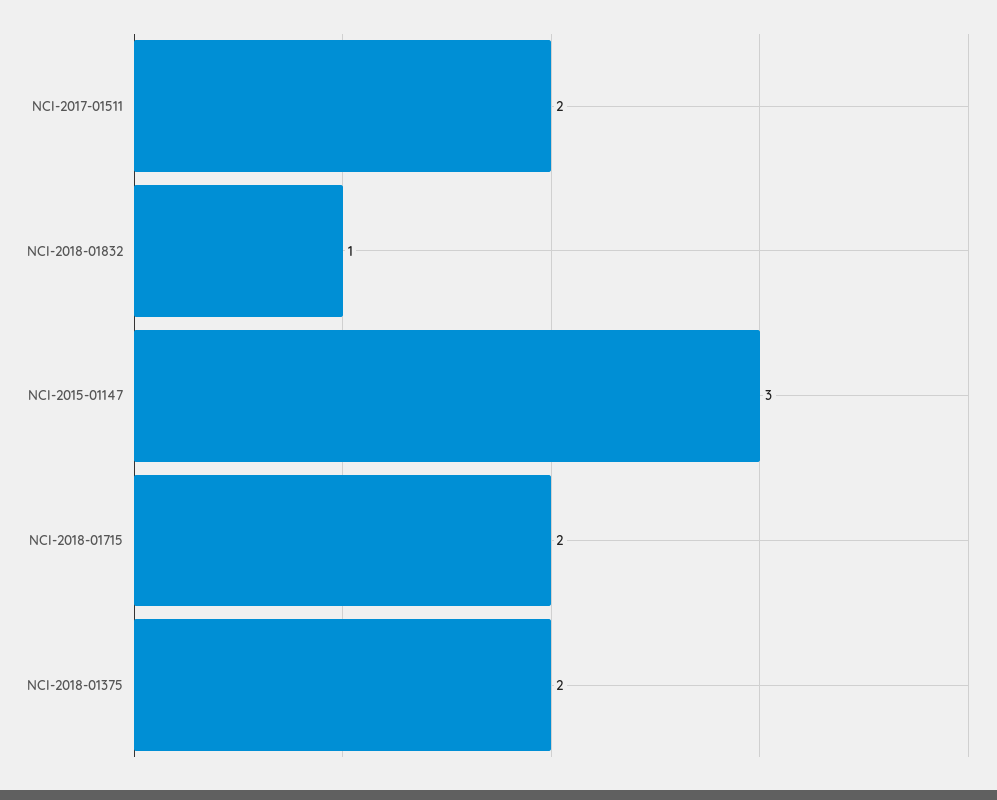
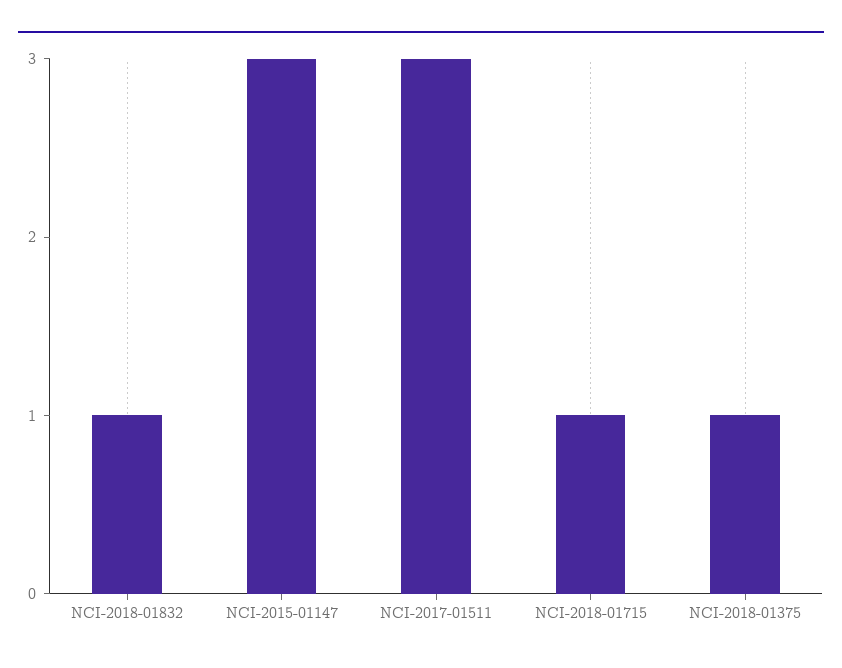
NCI-2017-01511: 2 -> 3
NCI-2018-01715: 2 -> 1
NCI-2018-01375: 2 -> 1

